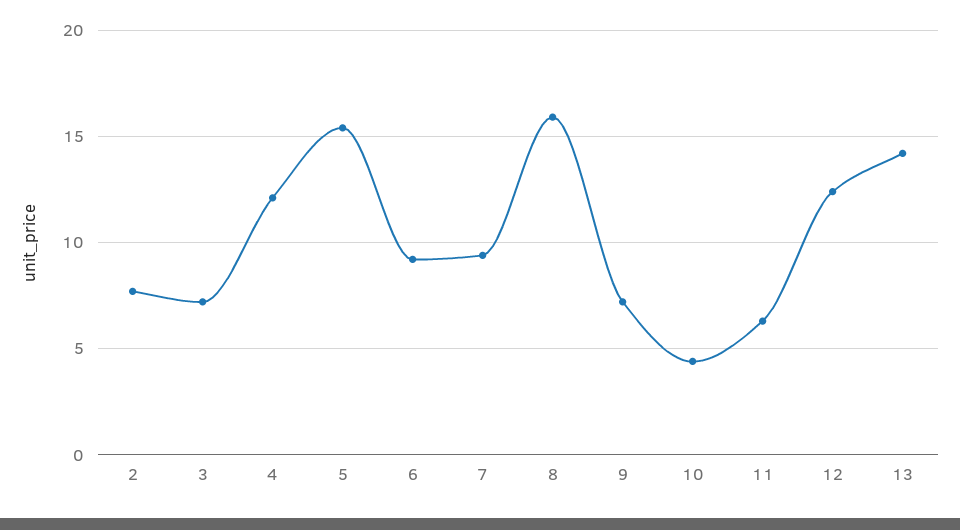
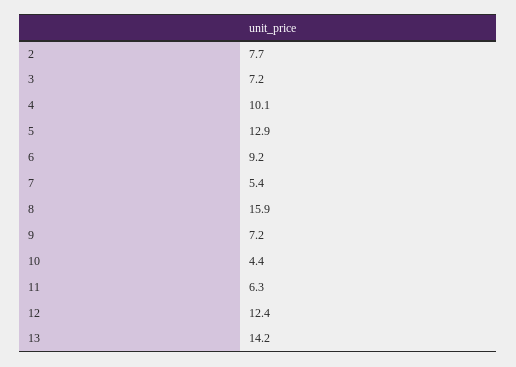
4: 12 -> 10.1
5: 15.5 -> 12.9
7: 9.5 -> 5.4

